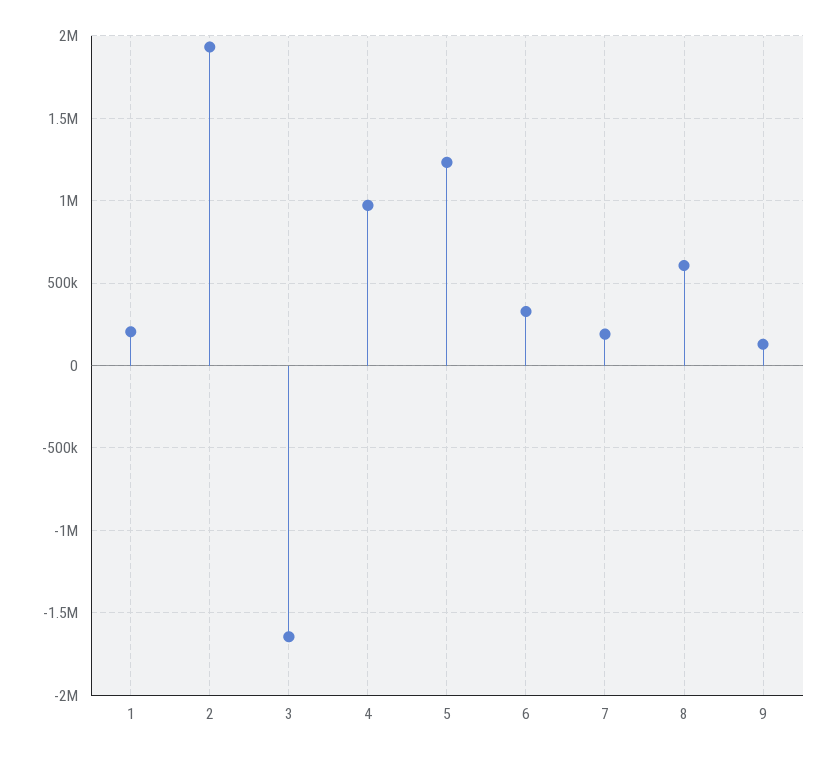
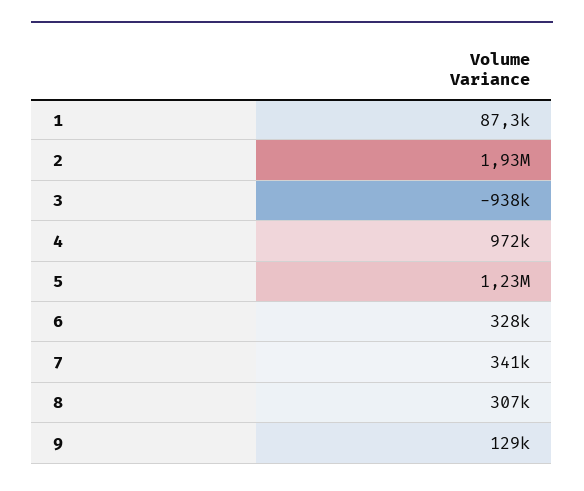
1: 200000 -> 87300
3: -1650000 -> -938000
7: 200000 -> 341000
8: 600000 -> 307000

